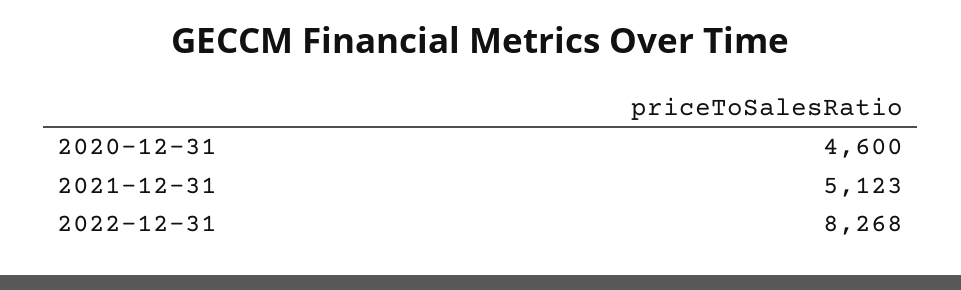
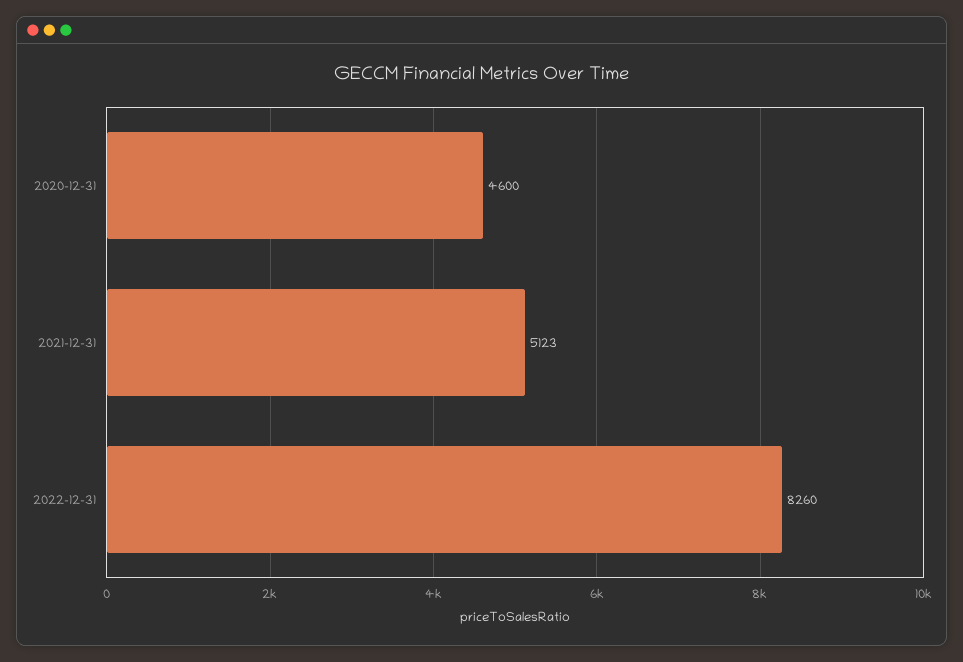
2022-12-31: 8268 -> 8260

